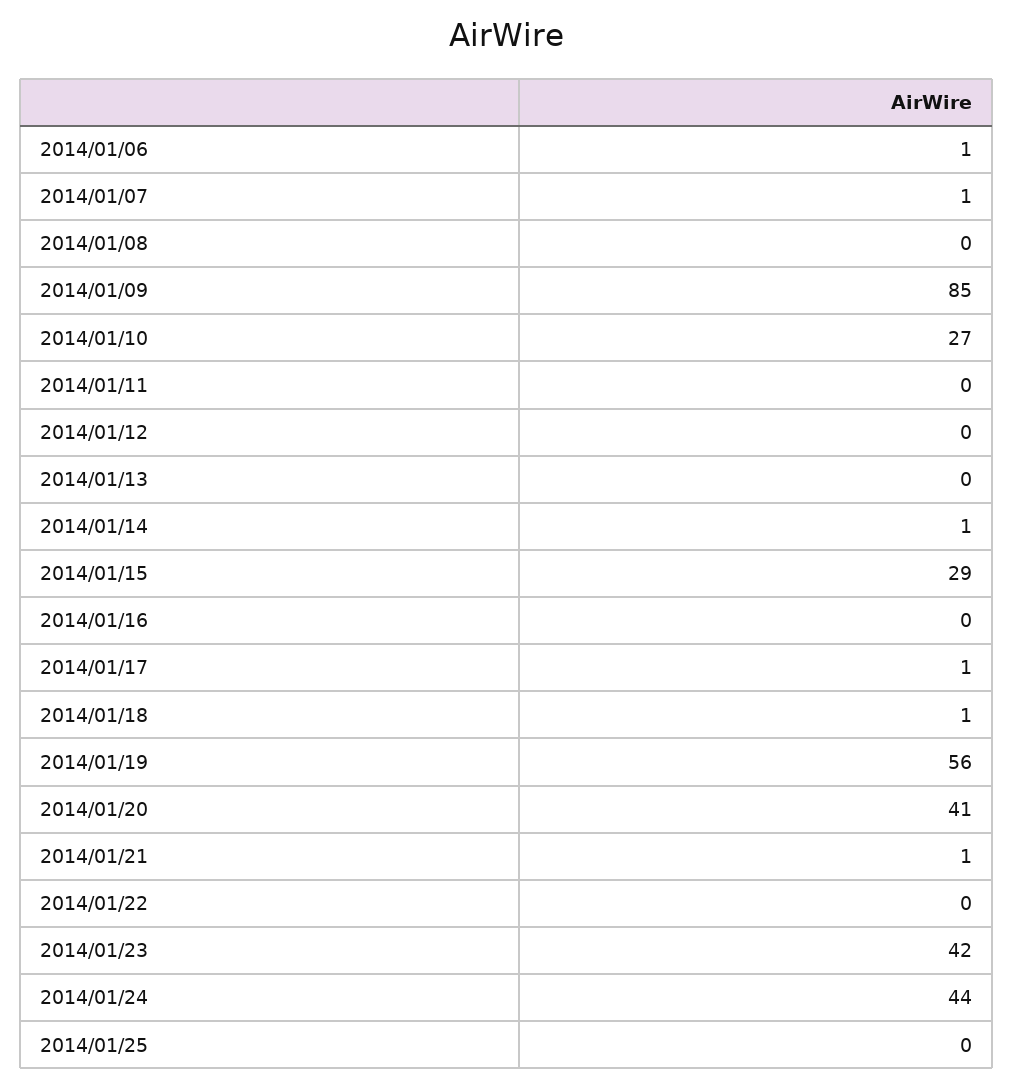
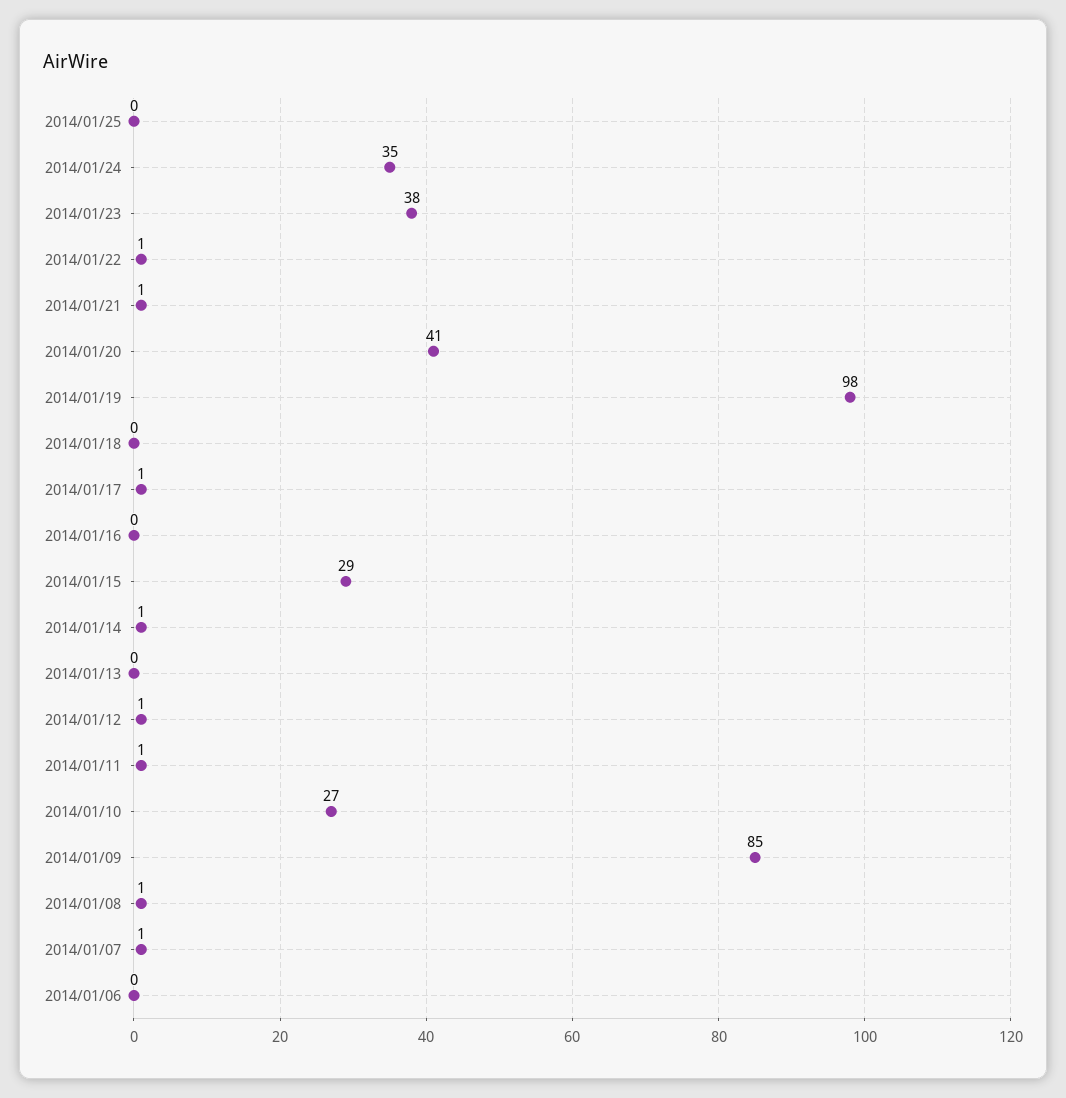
2014/01/06: 1 -> 0
2014/01/08: 0 -> 1
2014/01/11: 0 -> 1
2014/01/12: 0 -> 1
2014/01/18: 1 -> 0
2014/01/19: 56 -> 98
2014/01/22: 0 -> 1
2014/01/23: 42 -> 38
2014/01/24: 44 -> 35

